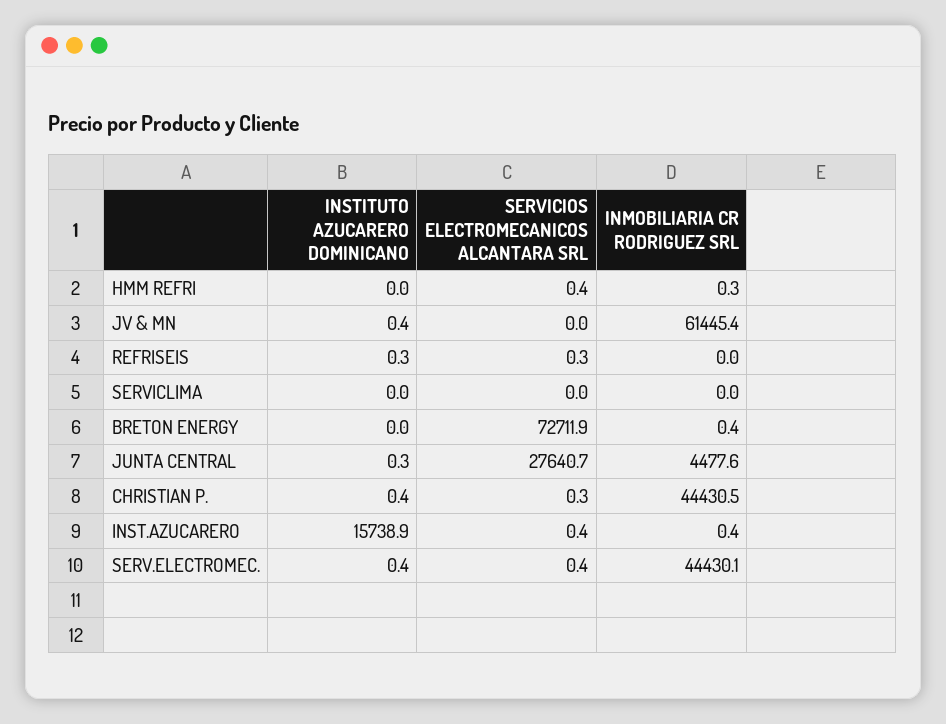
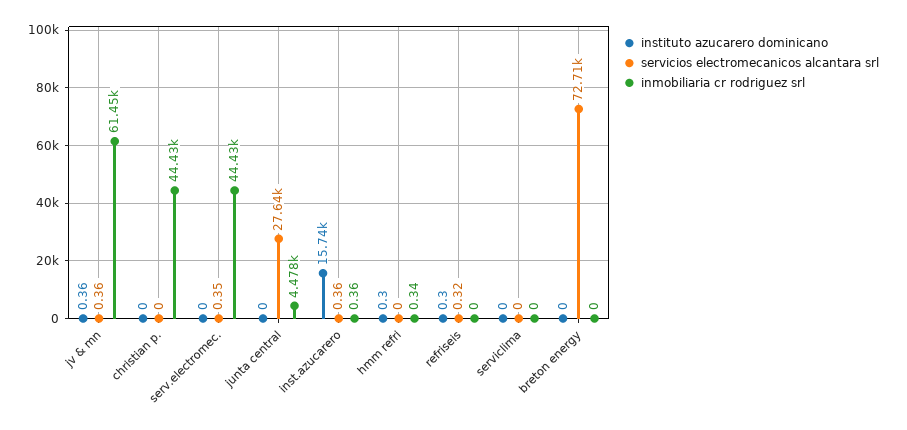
INSTITUTO AZUCARERO DOMINICANO, HMM REFRI: 0 -> 0.3
SERVICIOS ELECTROMECANICOS ALCANTARA SRL, HMM REFRI: 0.4 -> 0
SERVICIOS ELECTROMECANICOS ALCANTARA SRL, JV & MN: 0 -> 0.36
INMOBILIARIA CR RODRIGUEZ SRL, BRETON ENERGY: 0.4 -> 0
INSTITUTO AZUCARERO DOMINICANO, JUNTA CENTRAL: 0.3 -> 0
INSTITUTO AZUCARERO DOMINICANO, CHRISTIAN P.: 0.4 -> 0
SERVICIOS ELECTROMECANICOS ALCANTARA SRL, CHRISTIAN P.: 0.3 -> 0
INSTITUTO AZUCARERO DOMINICANO, SERV.ELECTROMEC.: 0.4 -> 0

